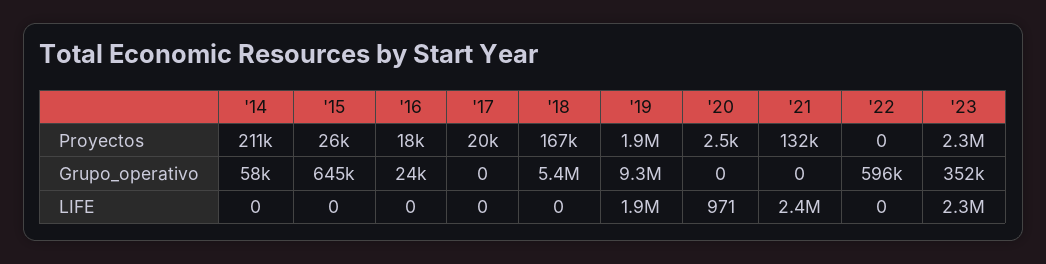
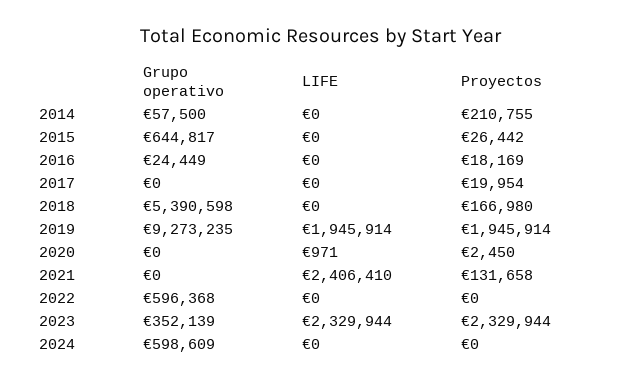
2024, Grupo_operativo: none -> 598609
2024, LIFE: none -> 0
2024, Proyectos: none -> 0

